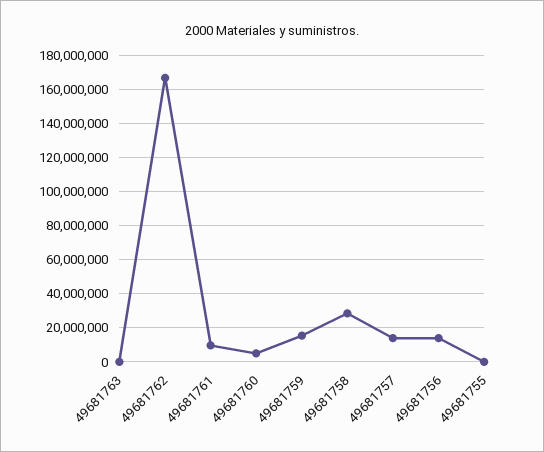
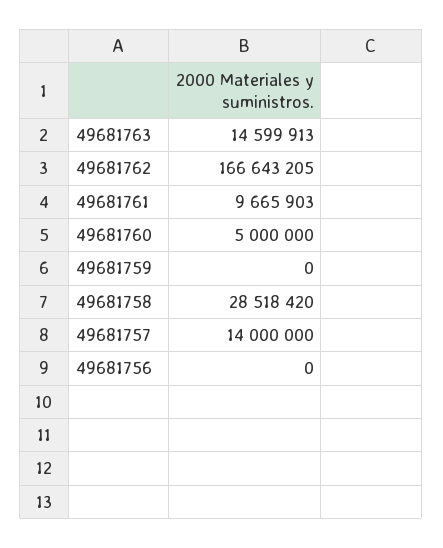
49681763: 0 -> 14599913
49681759: 15000000 -> 0
49681756: 15000000 -> 0
49681755: 0 -> none

